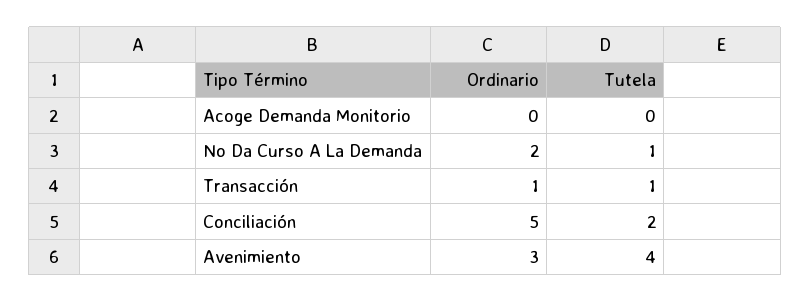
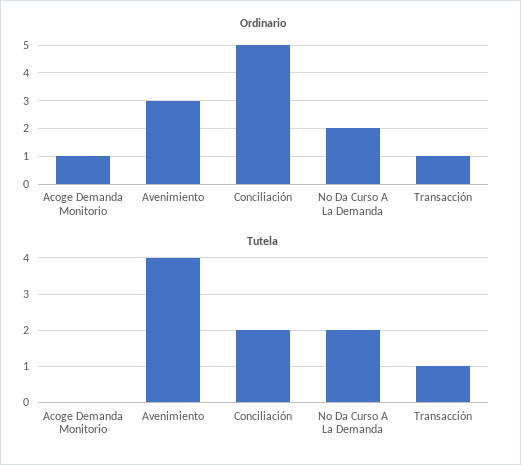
Ordinario, Acoge Demanda Monitorio: 0 -> 1
Tutela, No Da Curso A La Demanda: 1 -> 2

